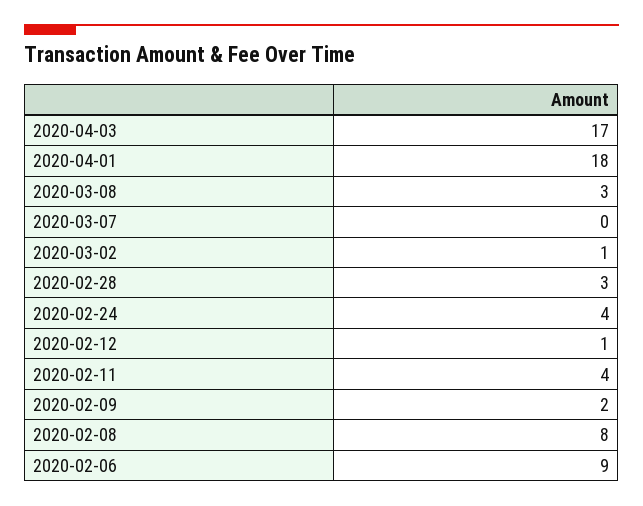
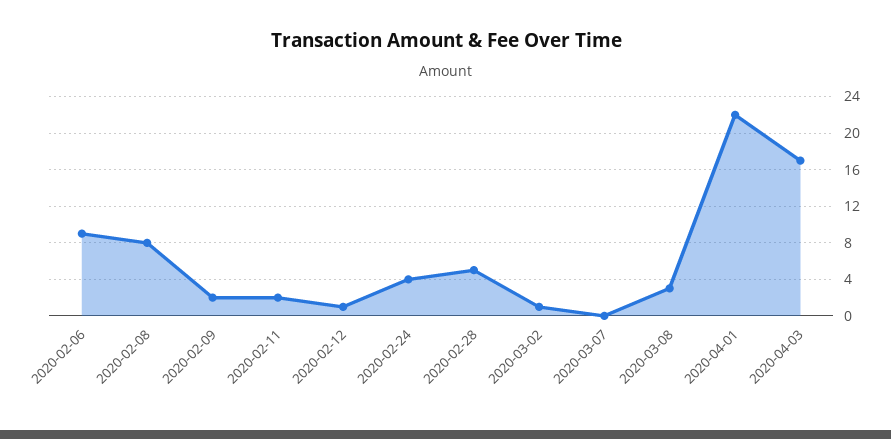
2020-04-01: 18 -> 22
2020-02-28: 3 -> 5
2020-02-11: 4 -> 2

